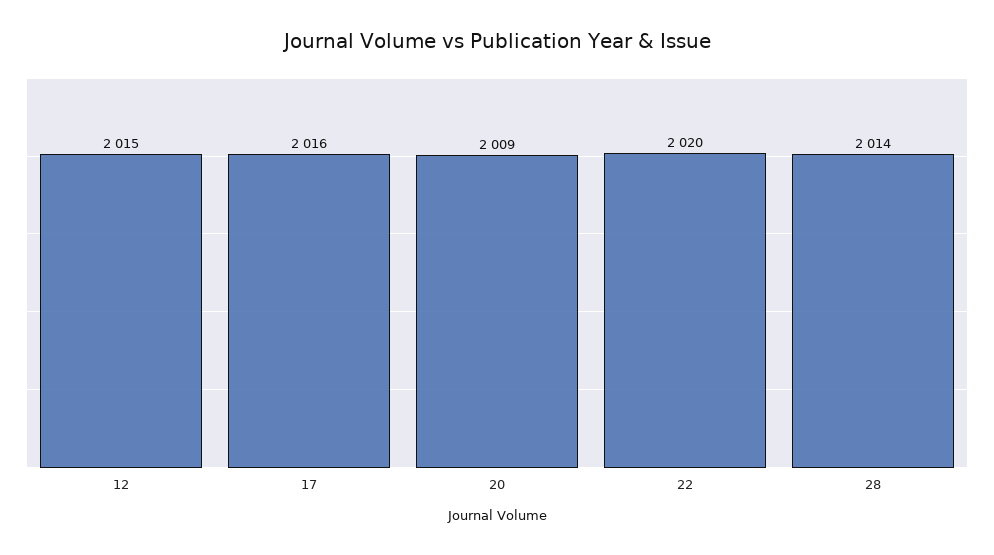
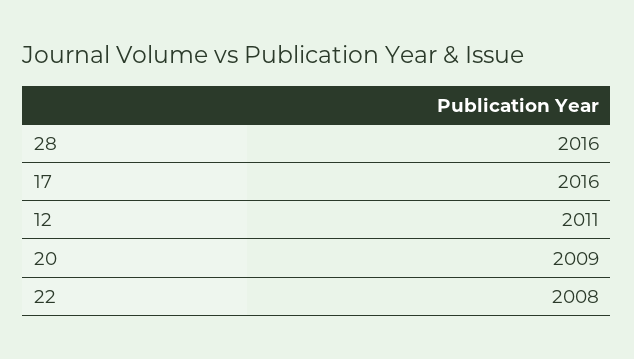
12: 2015 -> 2011
22: 2020 -> 2008
28: 2014 -> 2016

